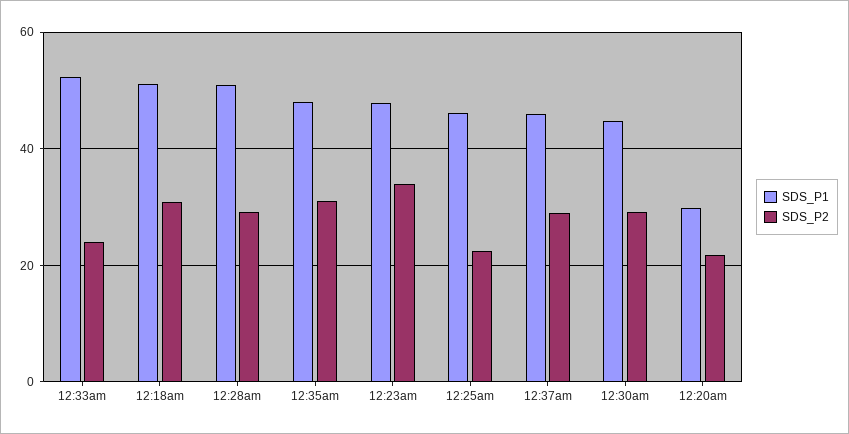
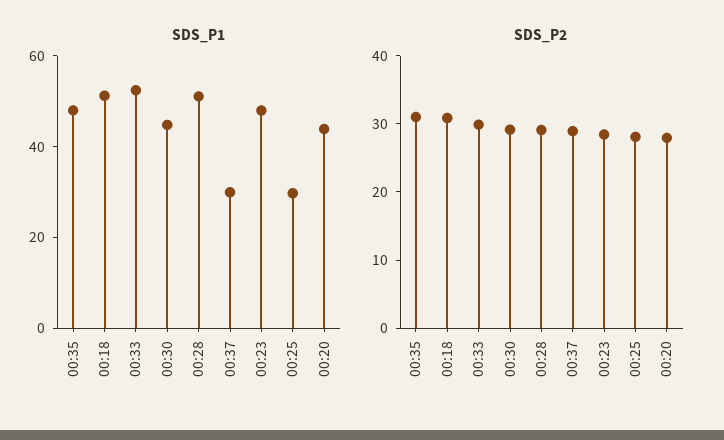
SDS_P2, 12:33am: 24 -> 30
SDS_P2, 12:23am: 34 -> 28
SDS_P1, 12:25am: 46 -> 30
SDS_P2, 12:25am: 22 -> 28
SDS_P1, 12:37am: 46 -> 30
SDS_P1, 12:20am: 30 -> 45
SDS_P2, 12:20am: 22 -> 28

